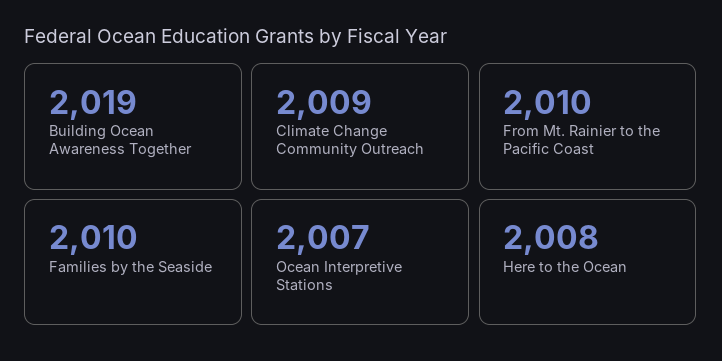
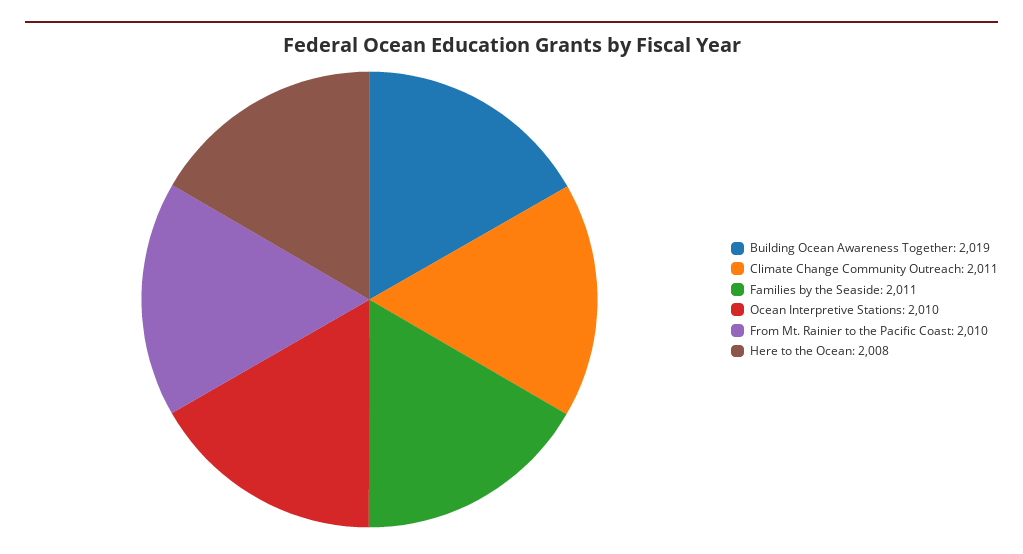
Climate Change Community Outreach: 2009 -> 2011
Families by the Seaside: 2010 -> 2011
Ocean Interpretive Stations: 2007 -> 2010

